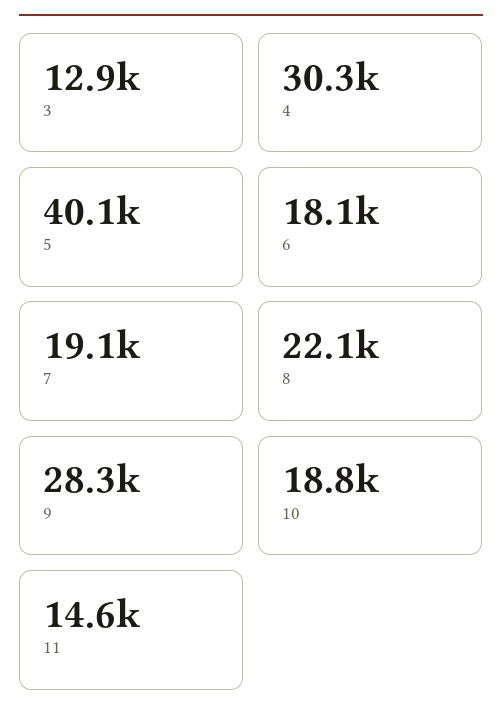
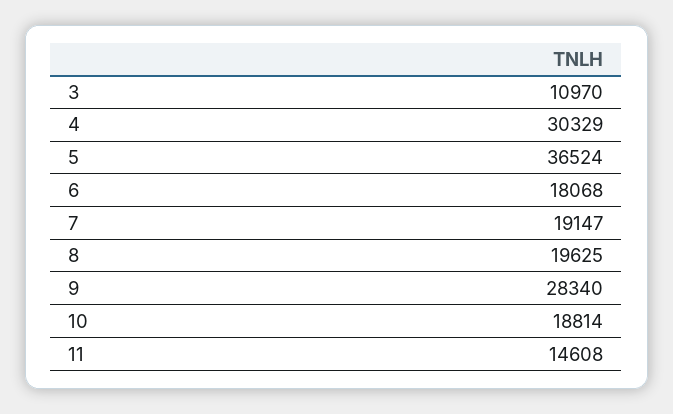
3: 12900 -> 10970
5: 40100 -> 36524
8: 22100 -> 19625

